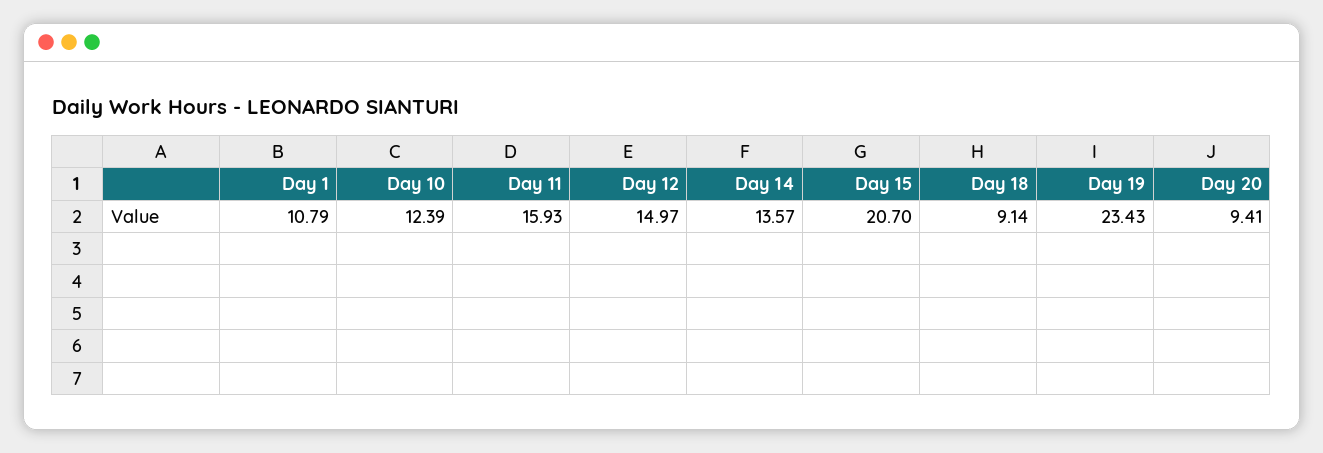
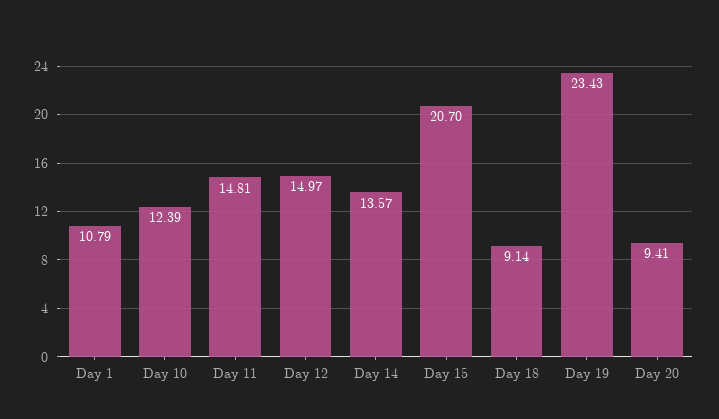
Day 11: 15.93 -> 14.81

